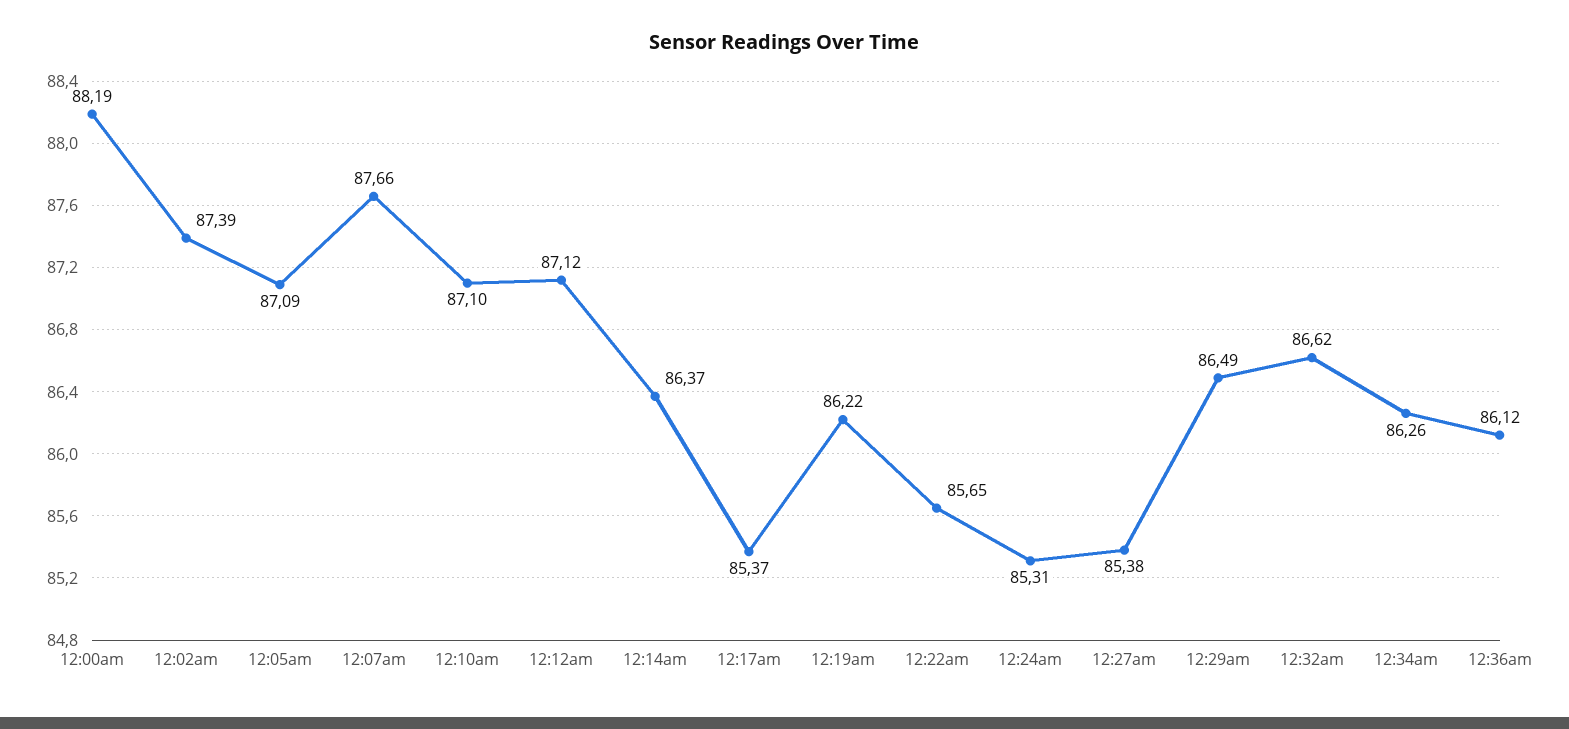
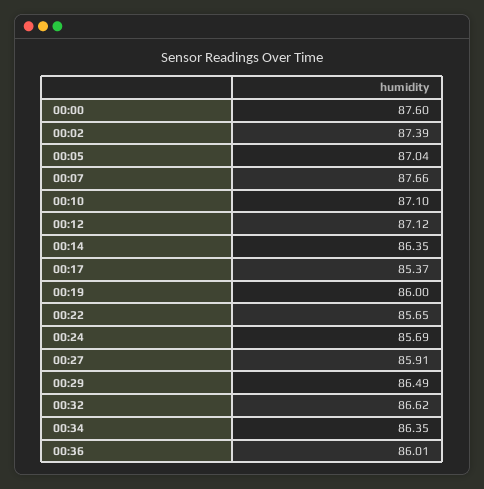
12:00am: 88.19 -> 87.6
12:05am: 87.09 -> 87.04
12:14am: 86.37 -> 86.35
12:19am: 86.22 -> 86
12:24am: 85.31 -> 85.69
12:27am: 85.38 -> 85.91
12:34am: 86.26 -> 86.35
12:36am: 86.12 -> 86.01

